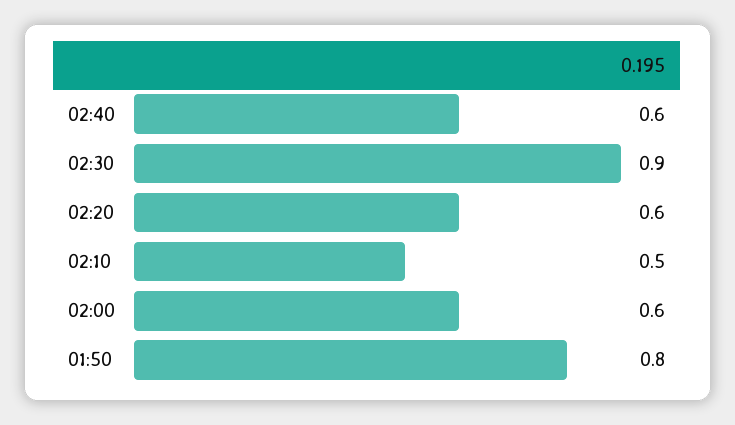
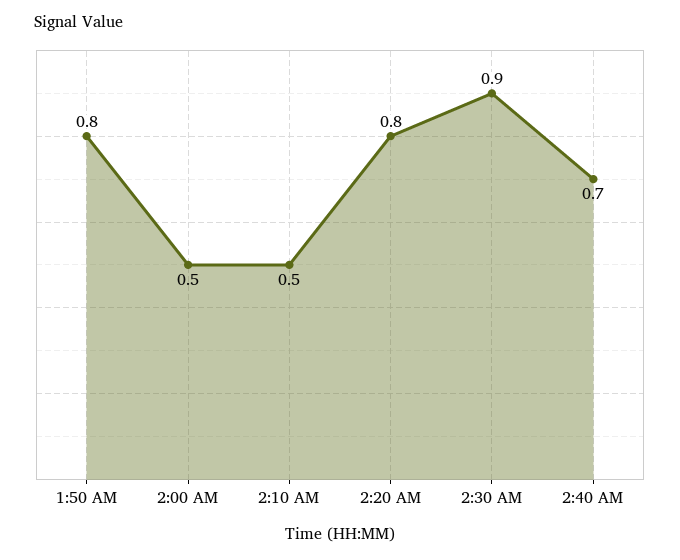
02:40: 0.6 -> 0.7
02:20: 0.6 -> 0.8
02:00: 0.6 -> 0.5

